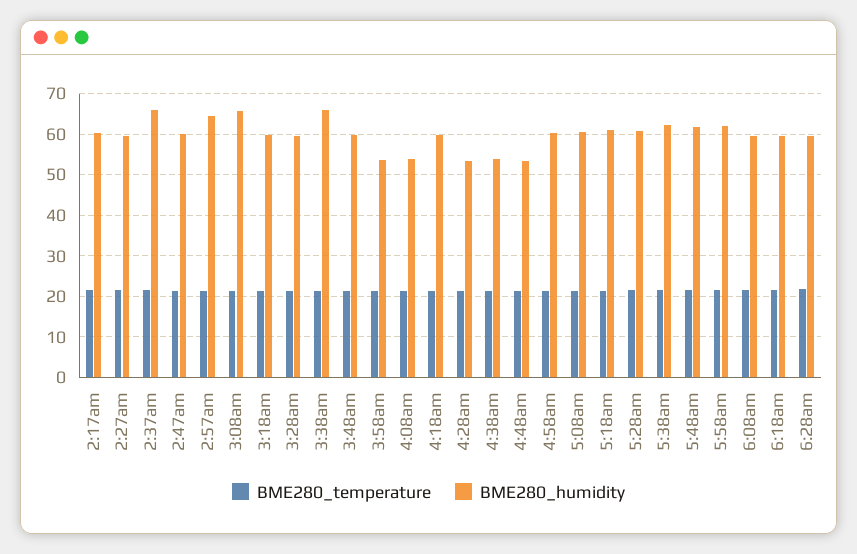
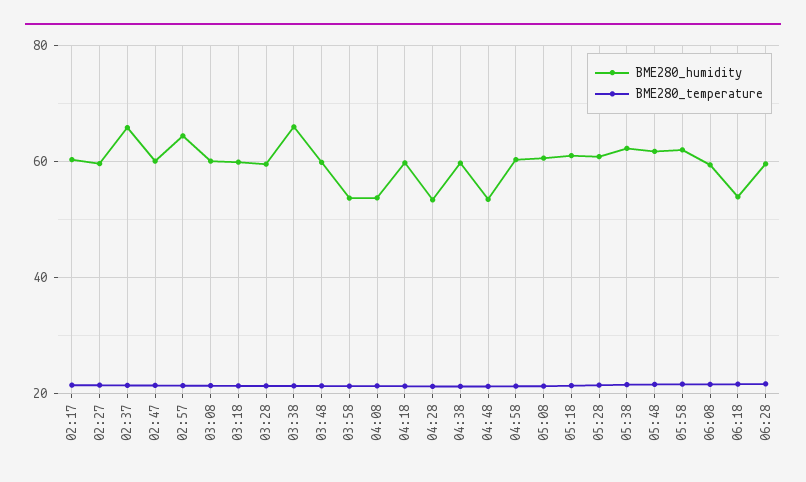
BME280_humidity, 3:08am: 66 -> 60
BME280_humidity, 4:38am: 54 -> 60
BME280_humidity, 6:18am: 60 -> 54

